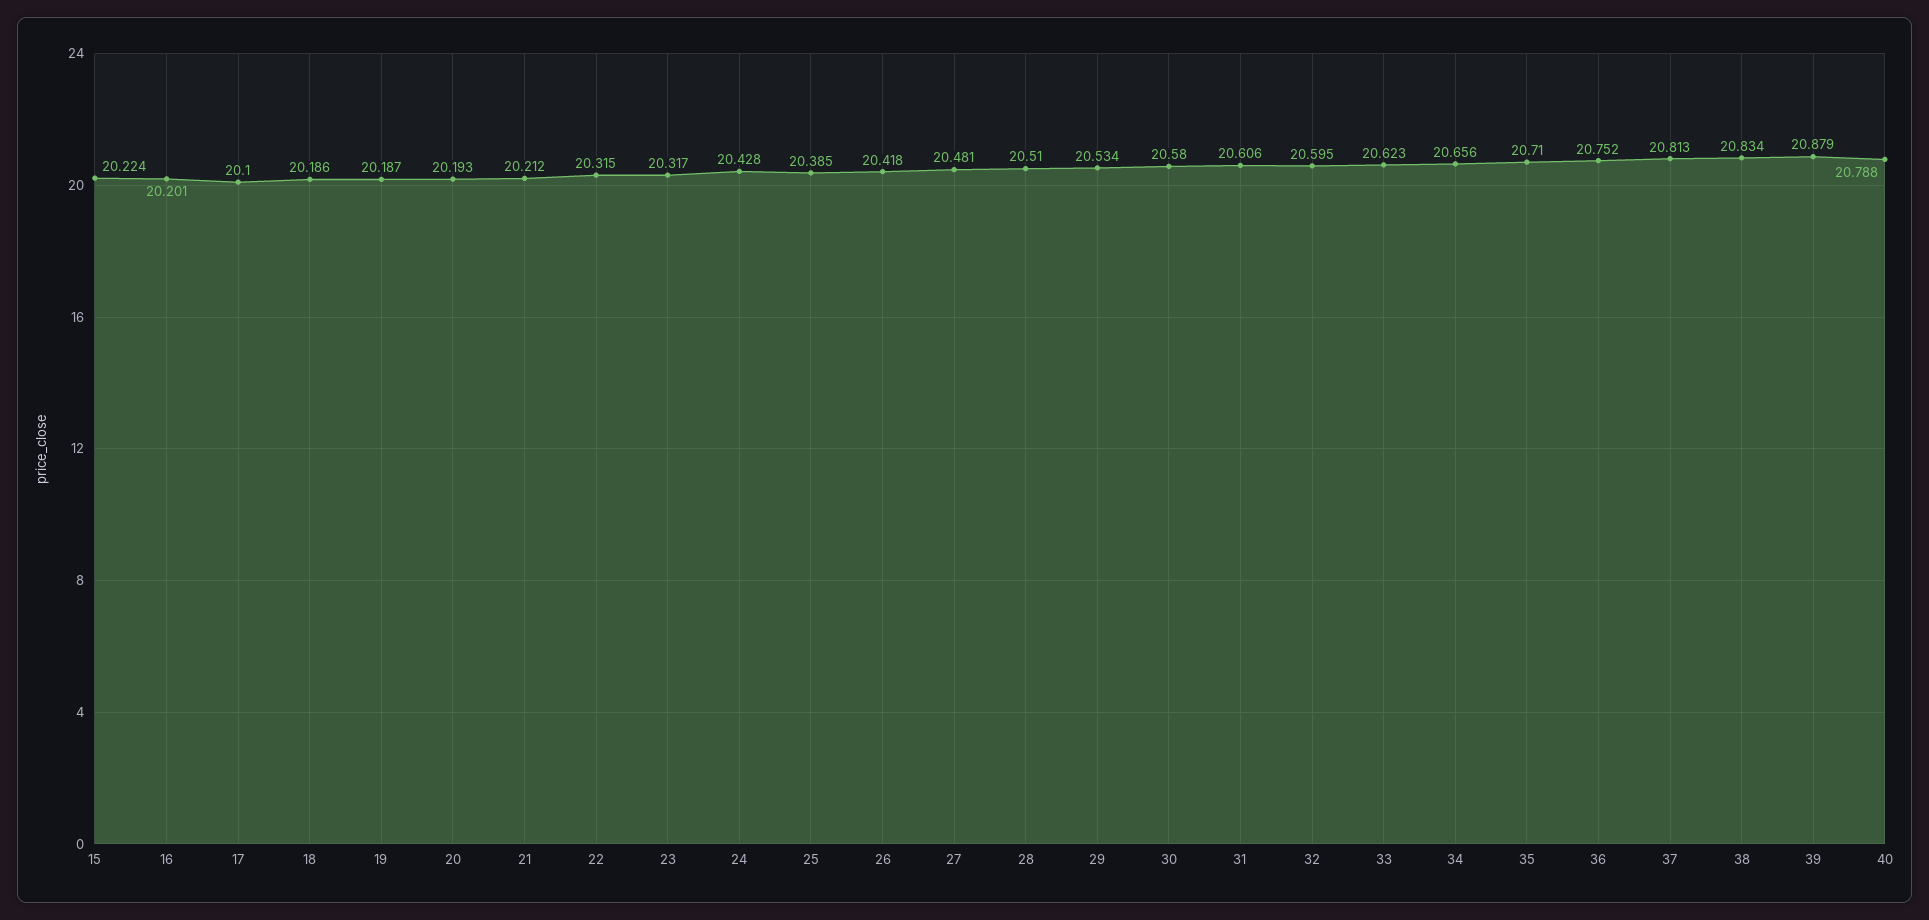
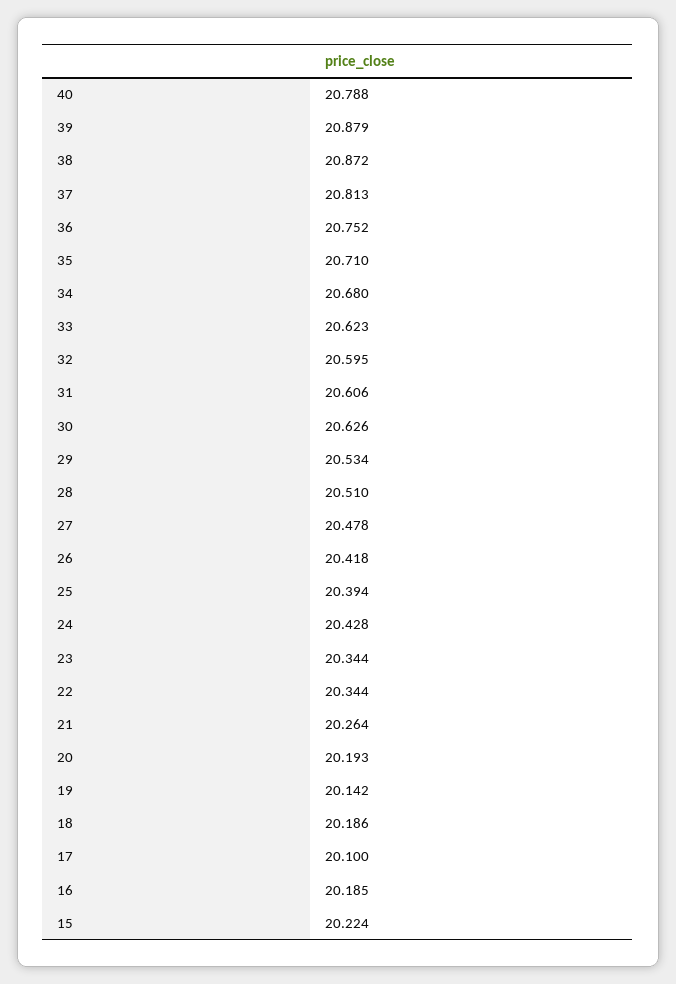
16: 20.201 -> 20.185
19: 20.187 -> 20.142
21: 20.212 -> 20.264
22: 20.315 -> 20.344
23: 20.317 -> 20.344
25: 20.385 -> 20.394
27: 20.481 -> 20.478
30: 20.58 -> 20.626
34: 20.656 -> 20.68
38: 20.834 -> 20.872

